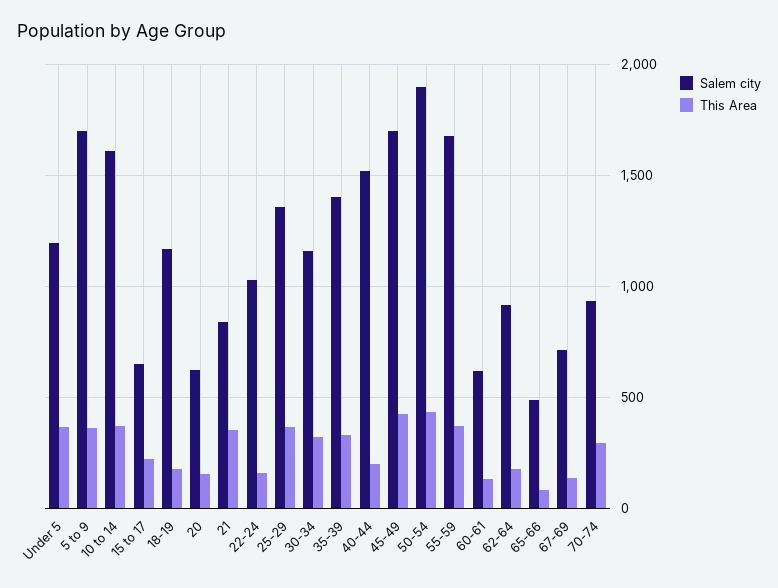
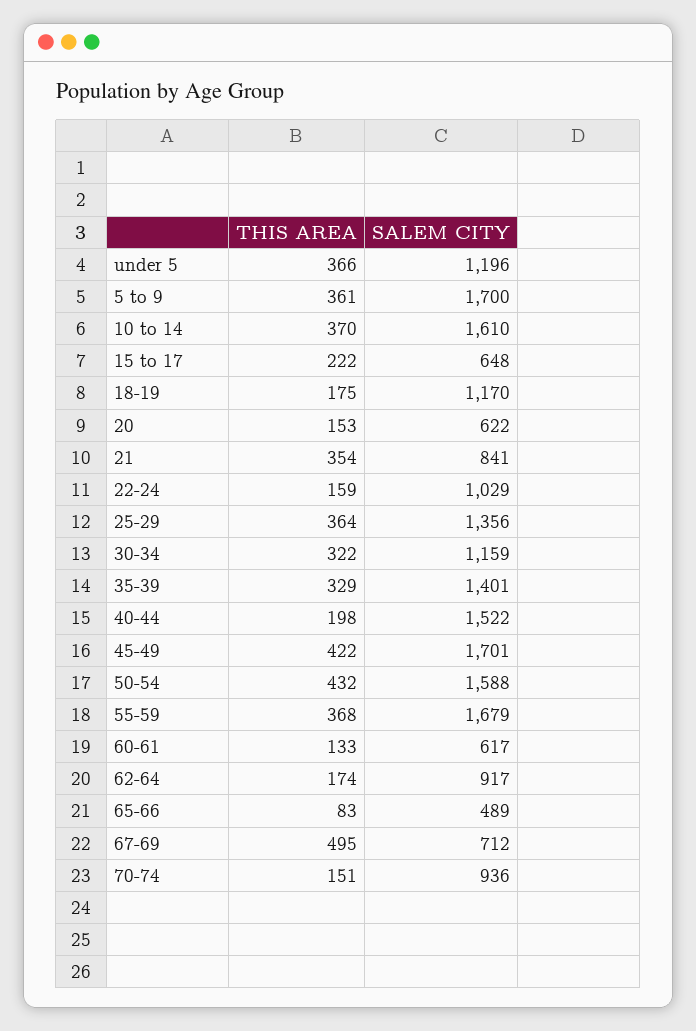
Salem city, 50-54: 1900 -> 1588
This Area, 67-69: 150 -> 495
This Area, 70-74: 300 -> 151

